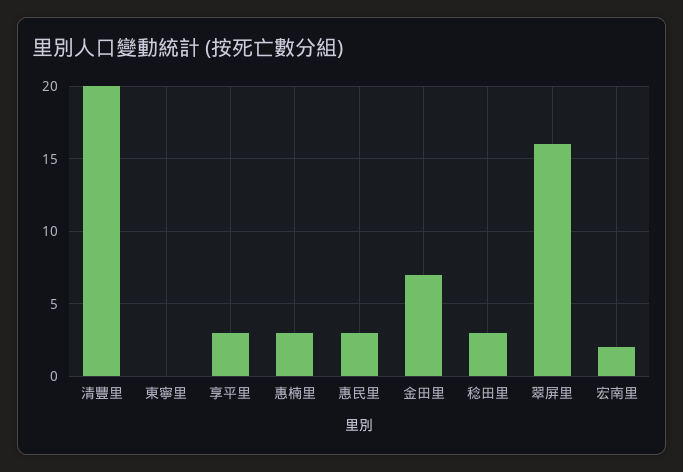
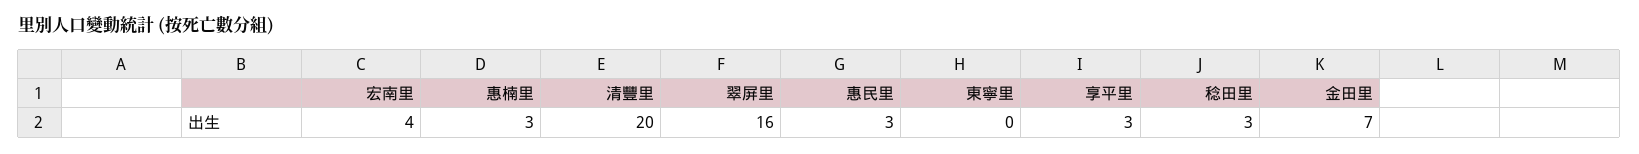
宏南里: 2 -> 4

